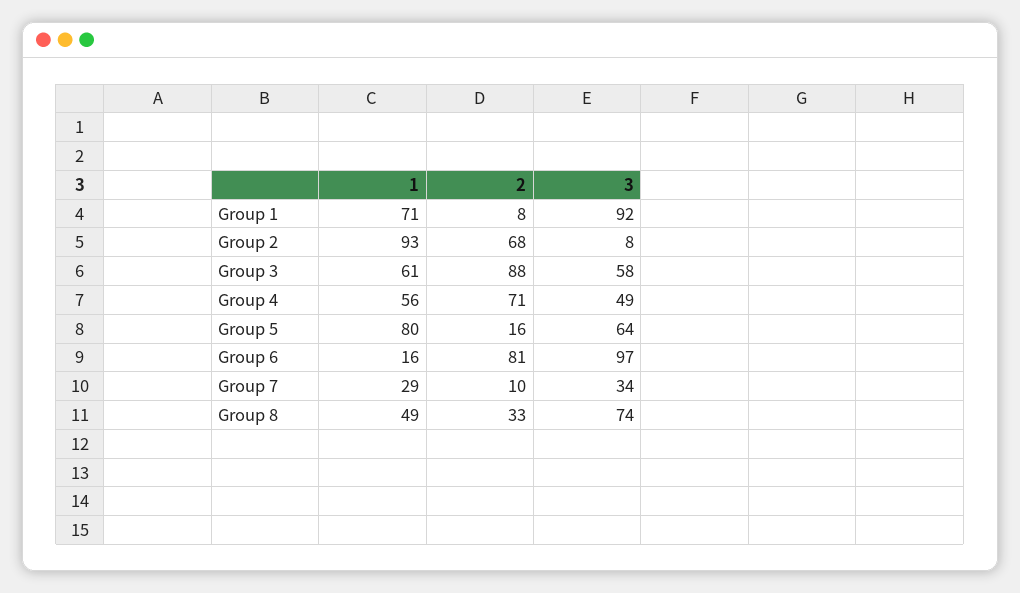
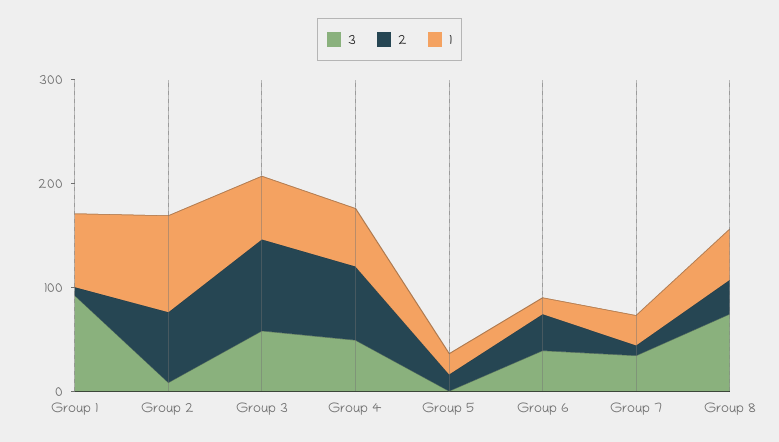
1, Group 5: 80 -> 20
3, Group 5: 64 -> 0
2, Group 6: 81 -> 40
3, Group 6: 97 -> 40

